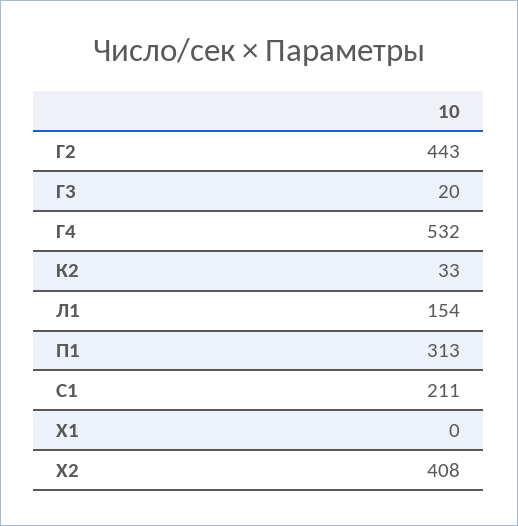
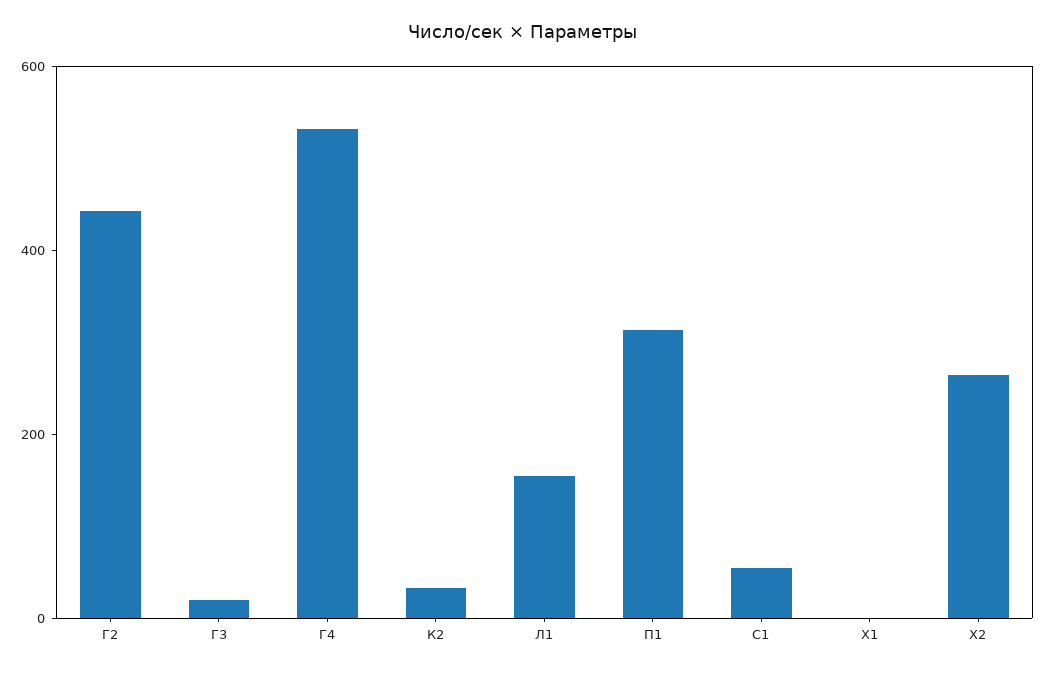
С1: 211 -> 50
Х2: 408 -> 250

